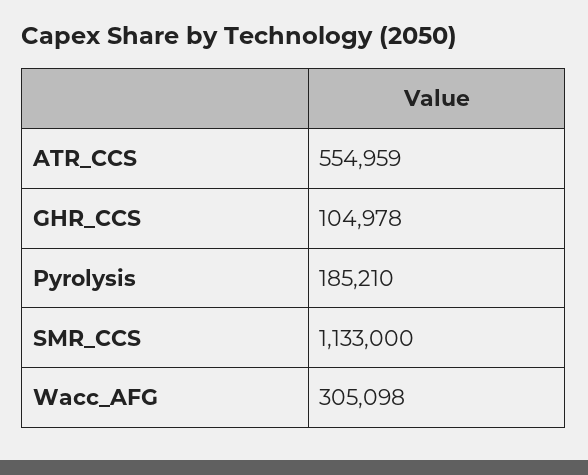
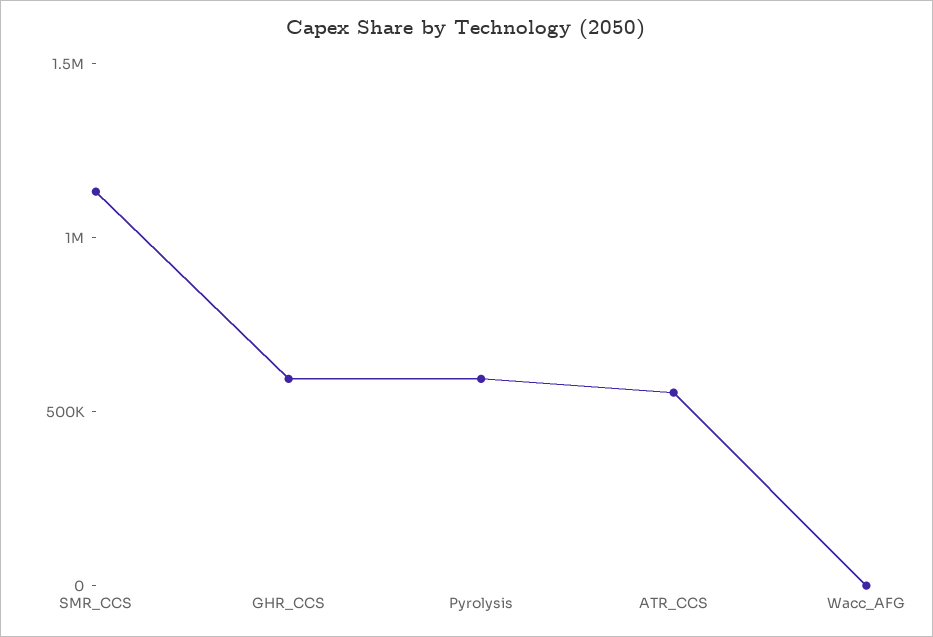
GHR_CCS: 104978 -> 600000
Pyrolysis: 185210 -> 600000
Wacc_AFG: 305098 -> 0

